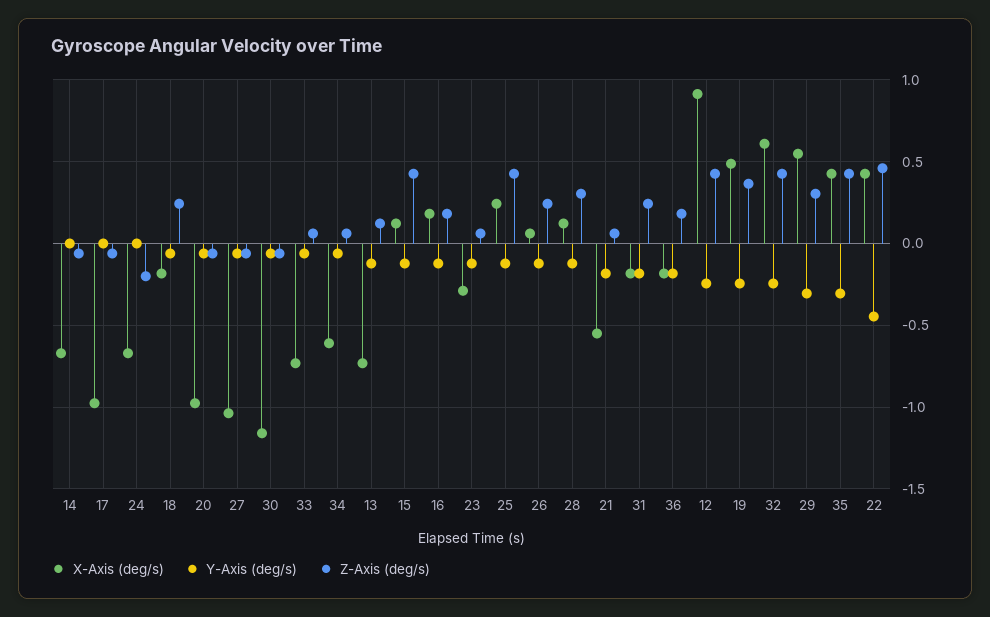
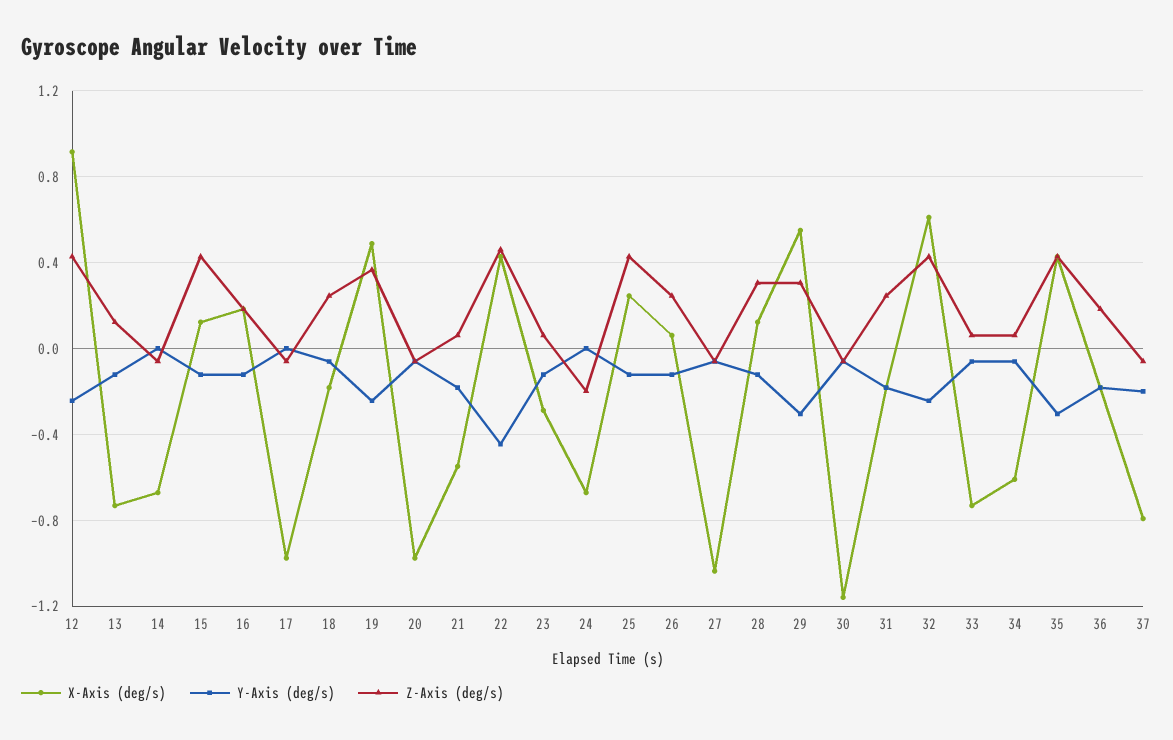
X-Axis (deg/s), 37: none -> -0.8
Y-Axis (deg/s), 37: none -> -0.2
Z-Axis (deg/s), 37: none -> -0.05

